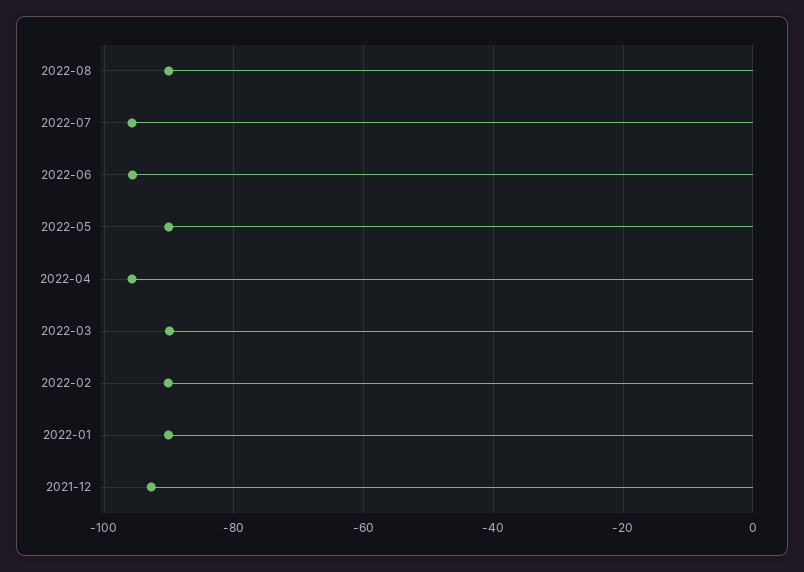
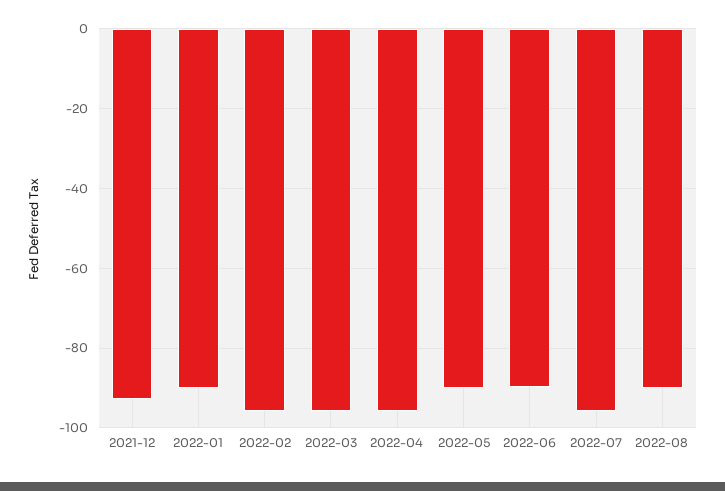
2022-06: -96 -> -90
2022-03: -90 -> -96
2022-02: -90 -> -96

